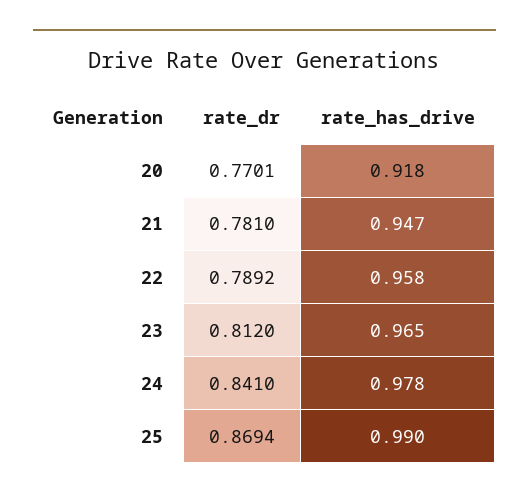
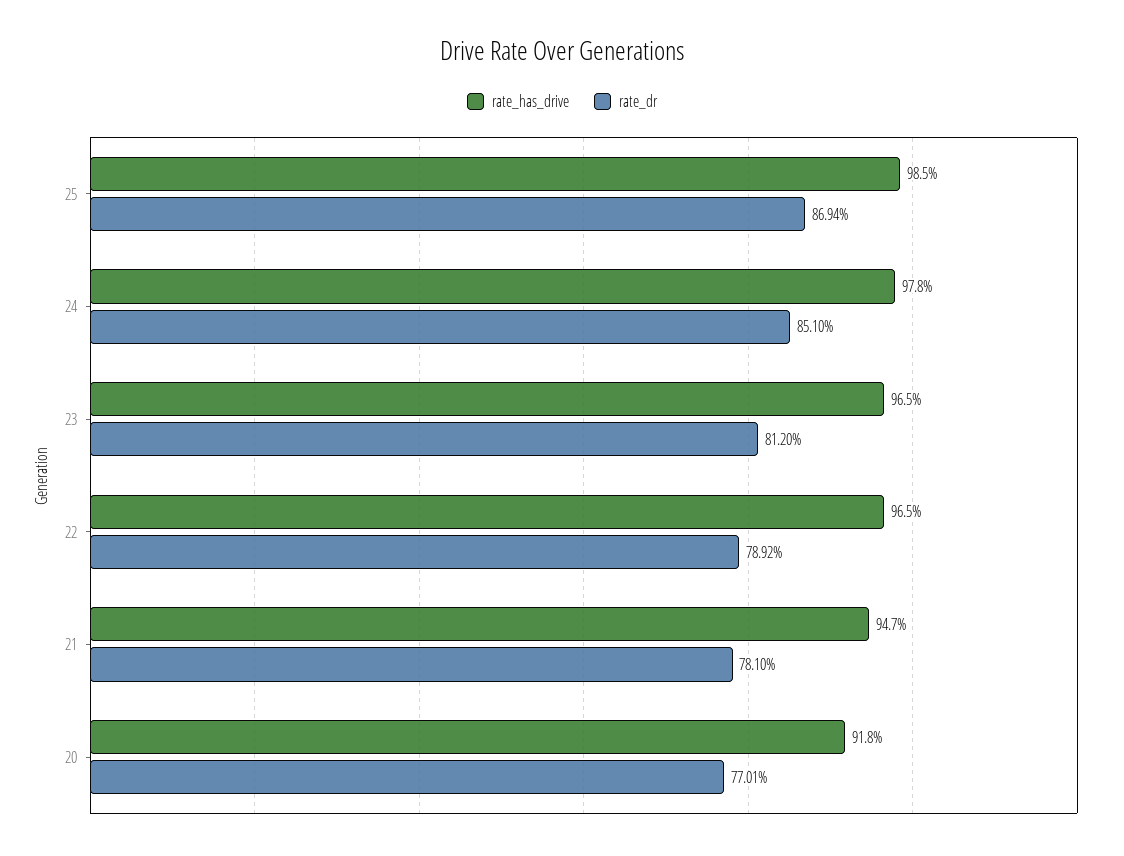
rate_has_drive, 22: 0.958 -> 0.965
rate_dr, 24: 0.841 -> 0.851
rate_has_drive, 25: 0.99 -> 0.985

